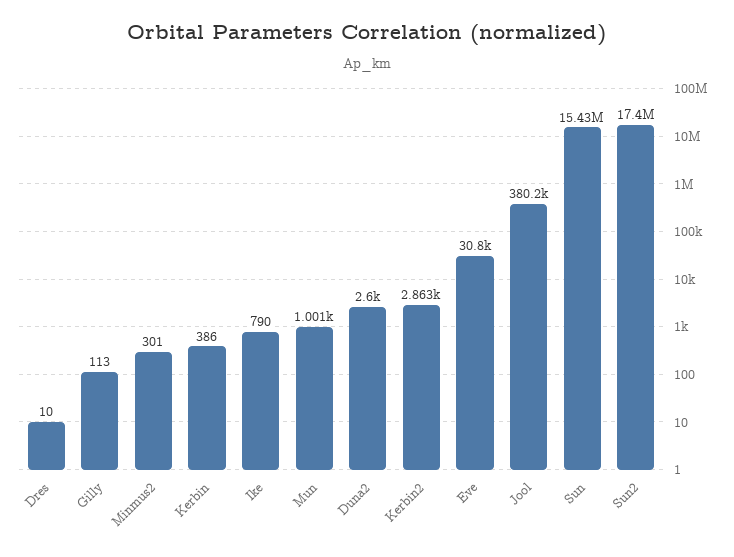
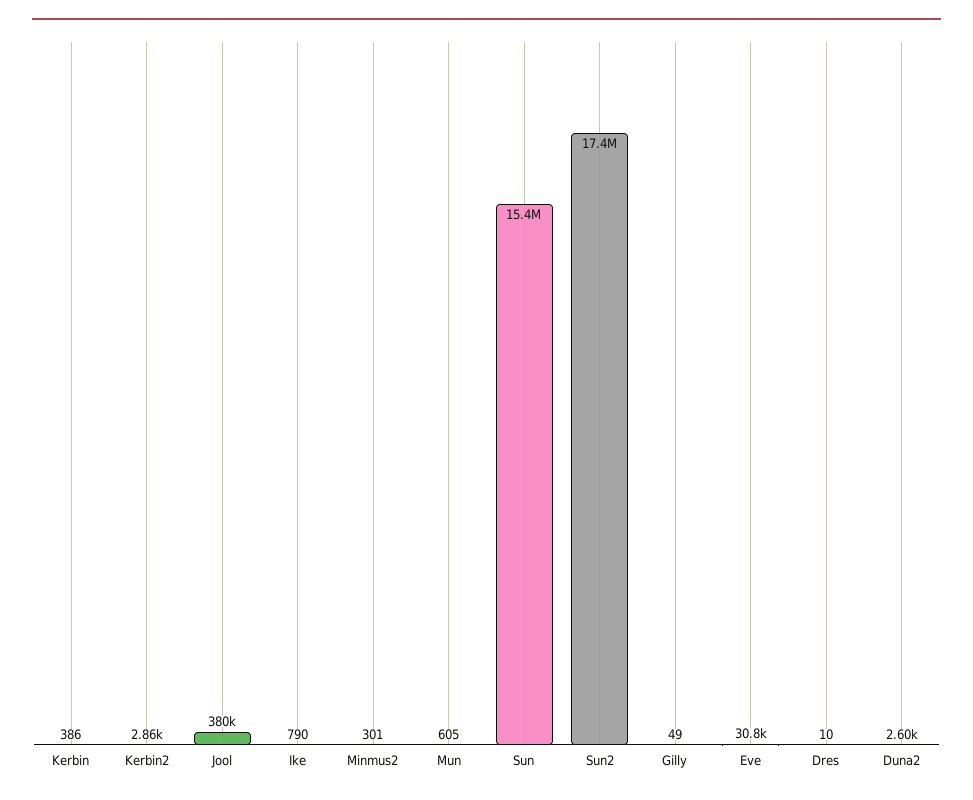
Gilly: 113 -> 49
Mun: 1001 -> 605

